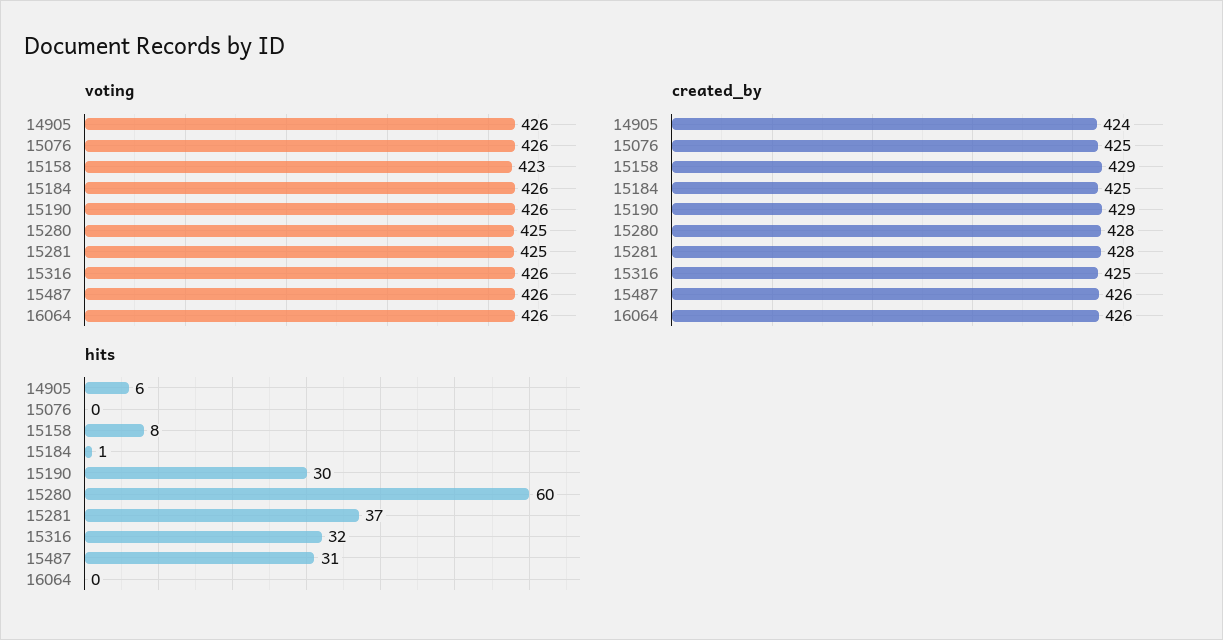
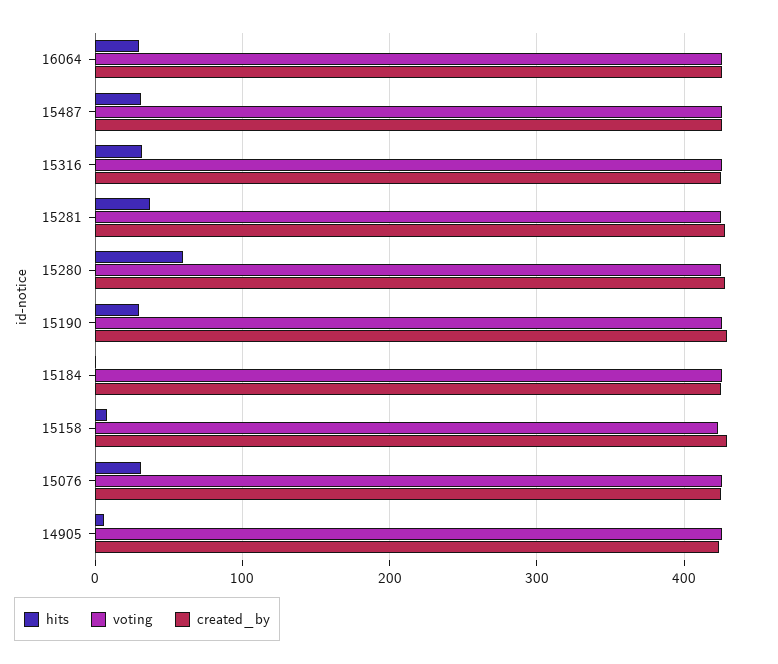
hits, 15076: 0 -> 30
hits, 16064: 0 -> 30

